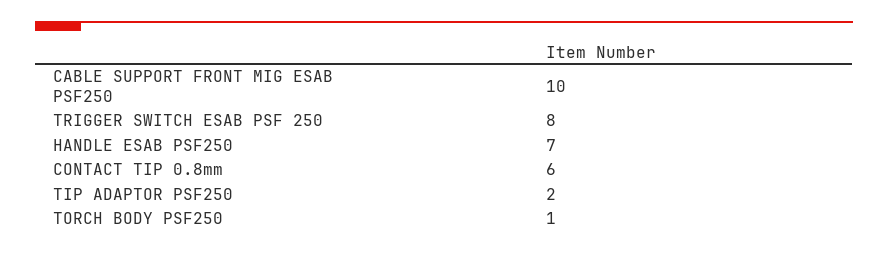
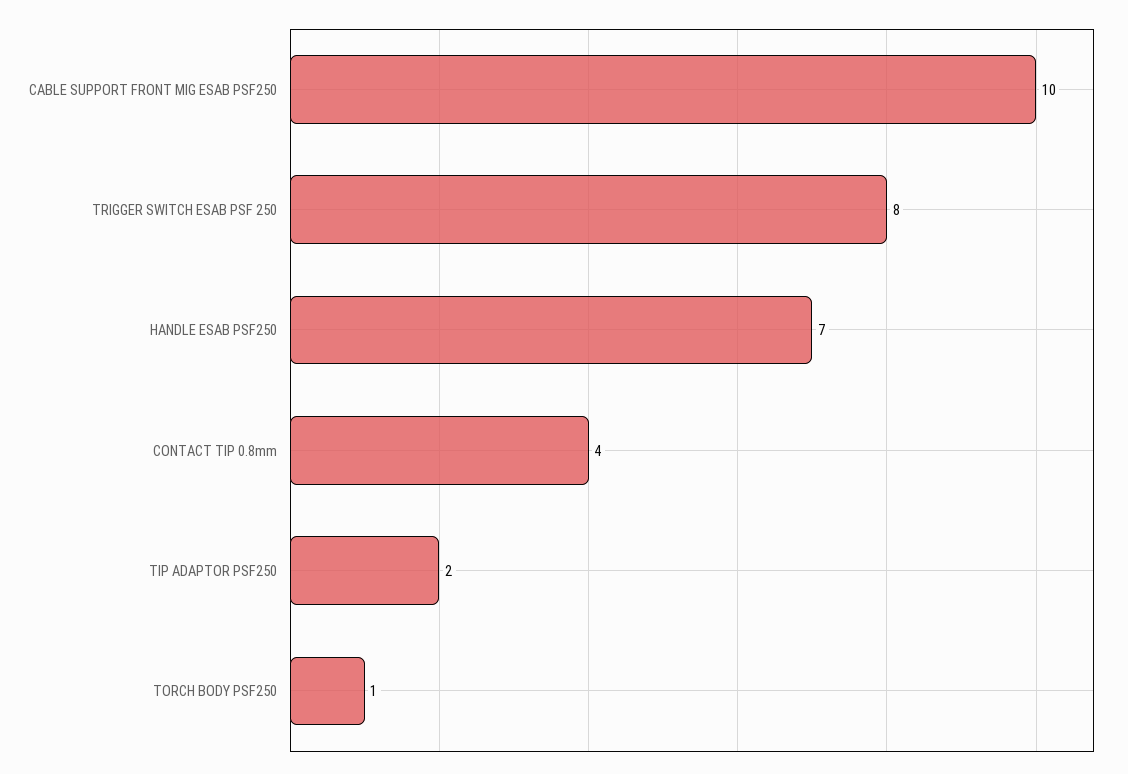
CONTACT TIP 0.8mm: 6 -> 4

